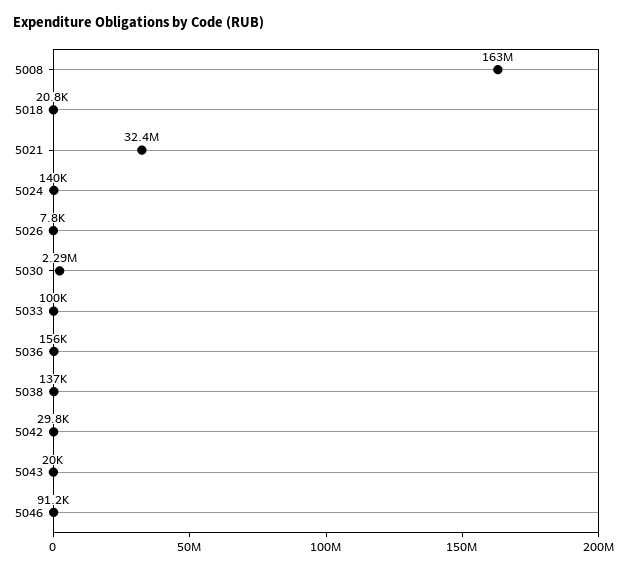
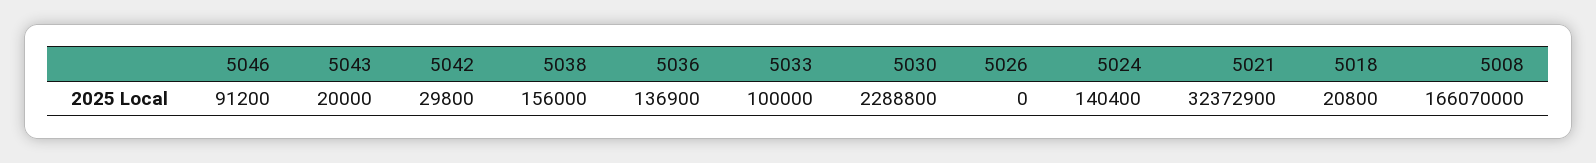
5008: 163000000 -> 166070000
5026: 7800 -> 0
5036: 156000 -> 136900
5038: 137000 -> 156000

